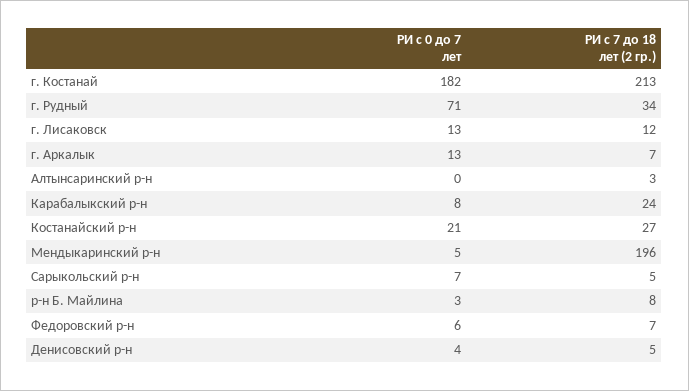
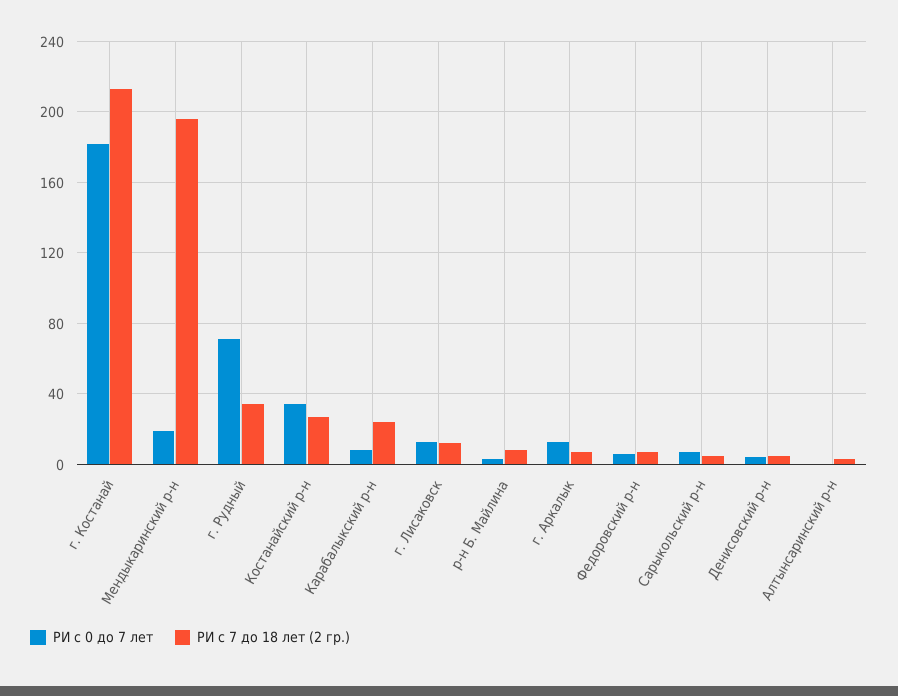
РИ с 0 до 7 лет, Костанайский р-н: 21 -> 35
РИ с 0 до 7 лет, Мендыкаринский р-н: 5 -> 20

